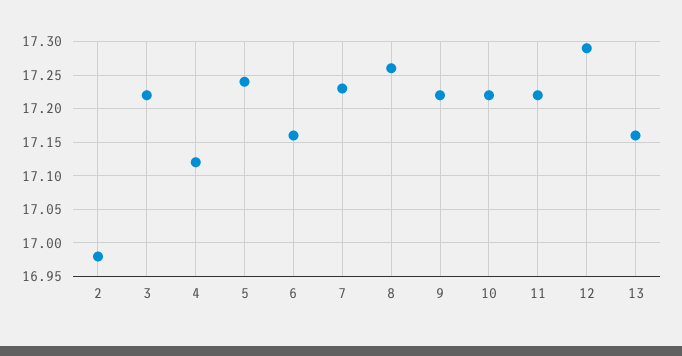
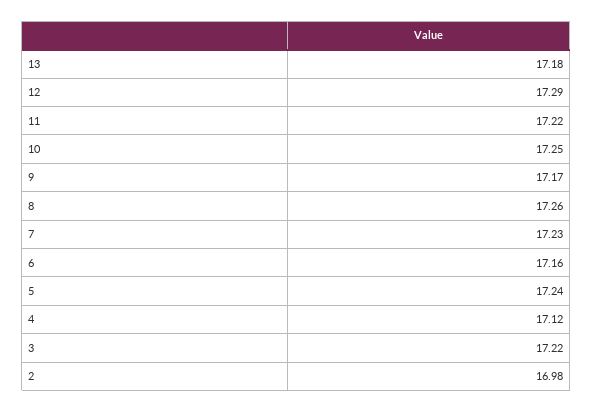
9: 17.22 -> 17.17
10: 17.22 -> 17.25
13: 17.16 -> 17.18

